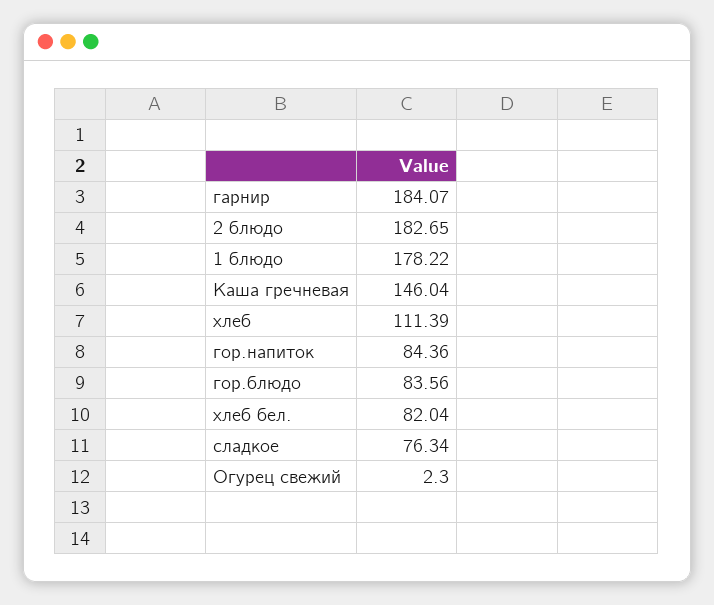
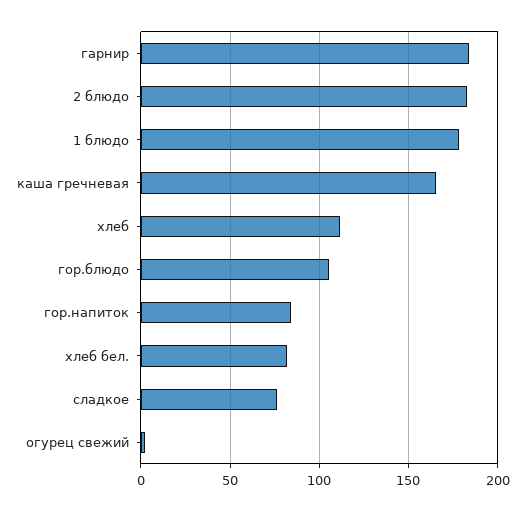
Каша гречневая: 146.04 -> 165
гор.блюдо: 83.56 -> 105

